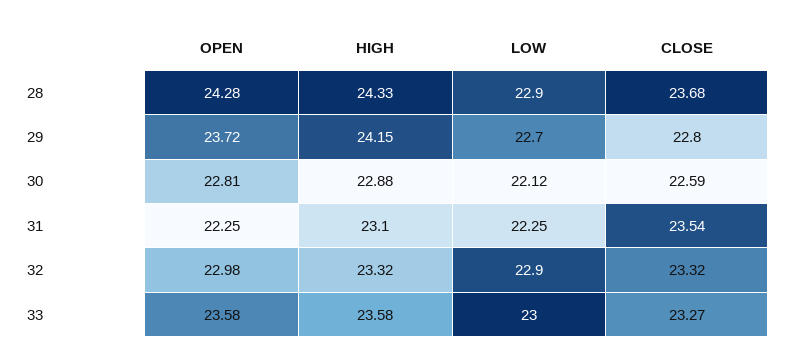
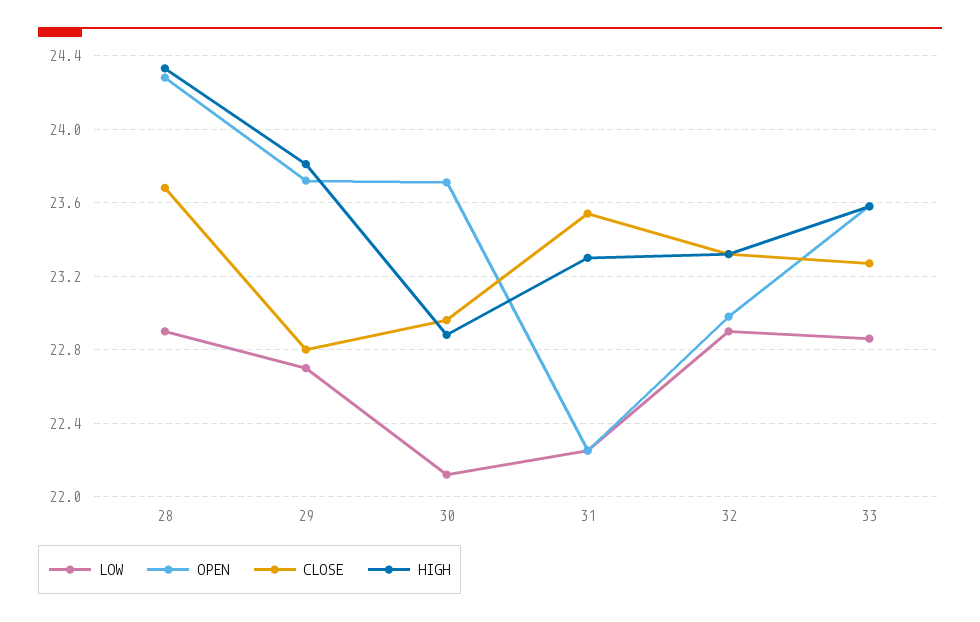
HIGH, 29: 24.15 -> 23.8
OPEN, 30: 22.81 -> 23.7
CLOSE, 30: 22.59 -> 22.95
HIGH, 31: 23.1 -> 23.3
LOW, 33: 23 -> 22.85

